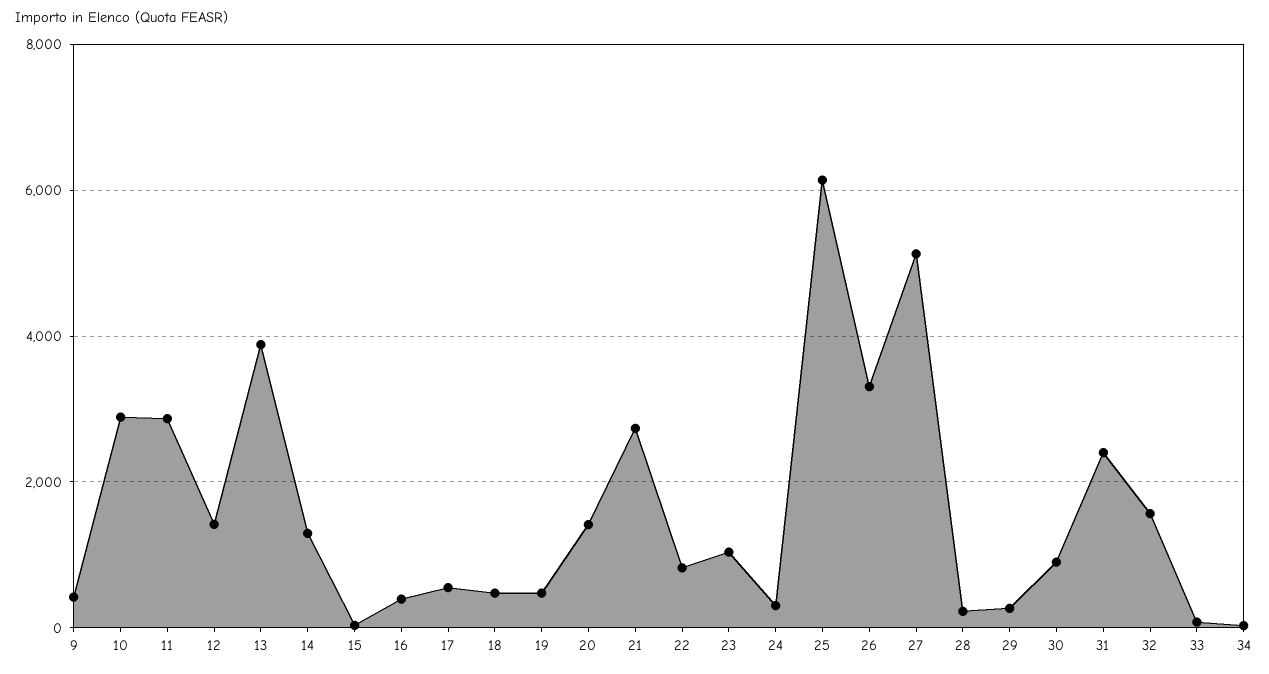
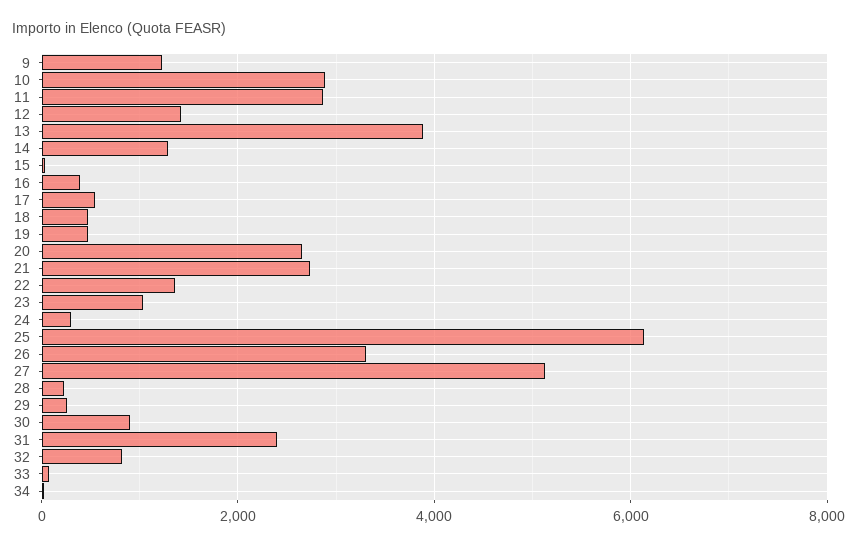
9: 400 -> 1200
20: 1400 -> 2600
22: 800 -> 1400
32: 1600 -> 800

